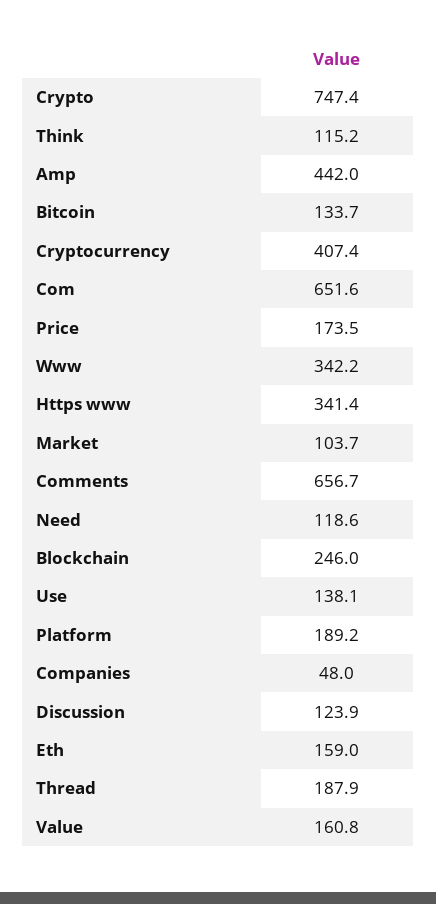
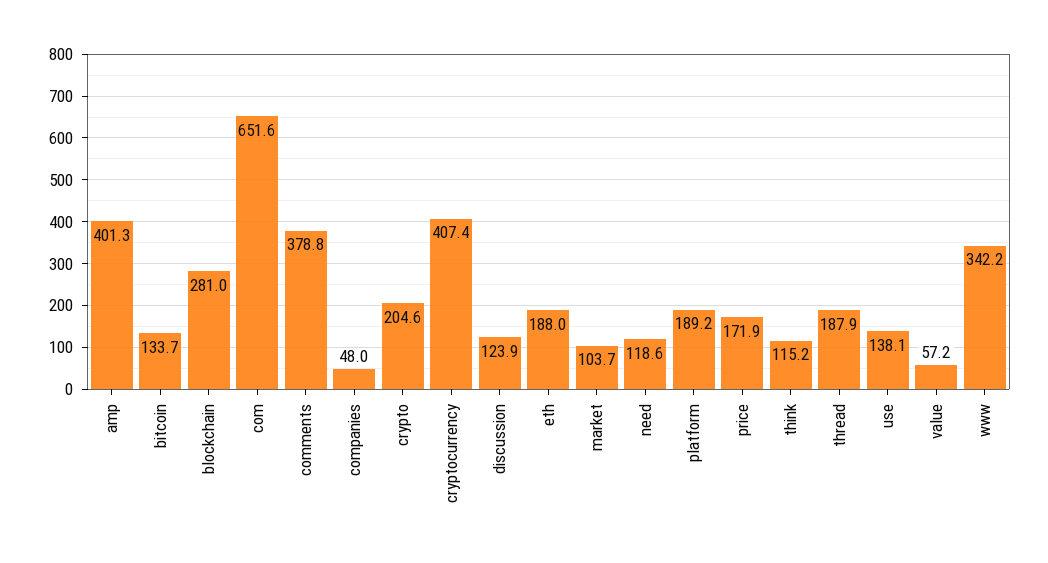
Crypto: 747.4 -> 204.6
Amp: 442 -> 401.3
Price: 173.5 -> 171.9
Https www: 341.4 -> none
Comments: 656.7 -> 378.8
Blockchain: 246 -> 281
Eth: 159 -> 188
Value: 160.8 -> 57.2

